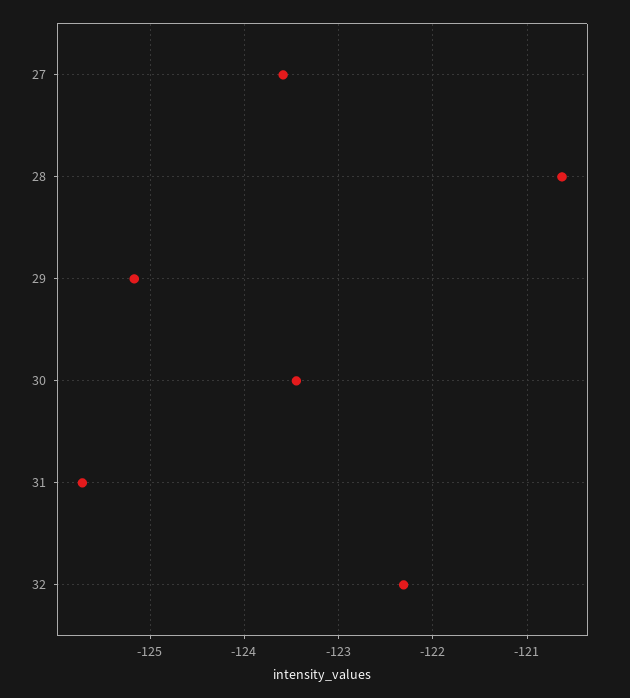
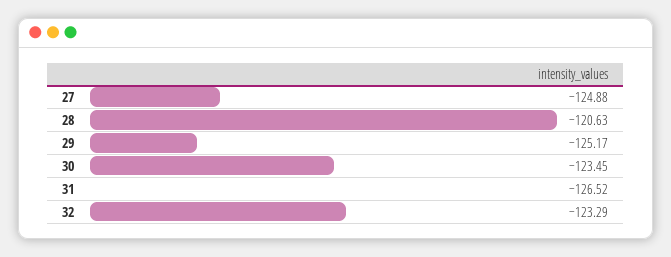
27: -123.6 -> -124.88
31: -125.7 -> -126.52
32: -122.3 -> -123.29

